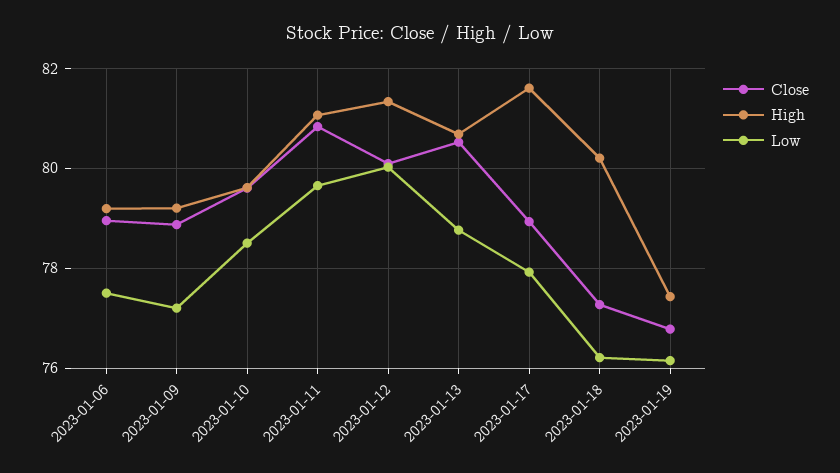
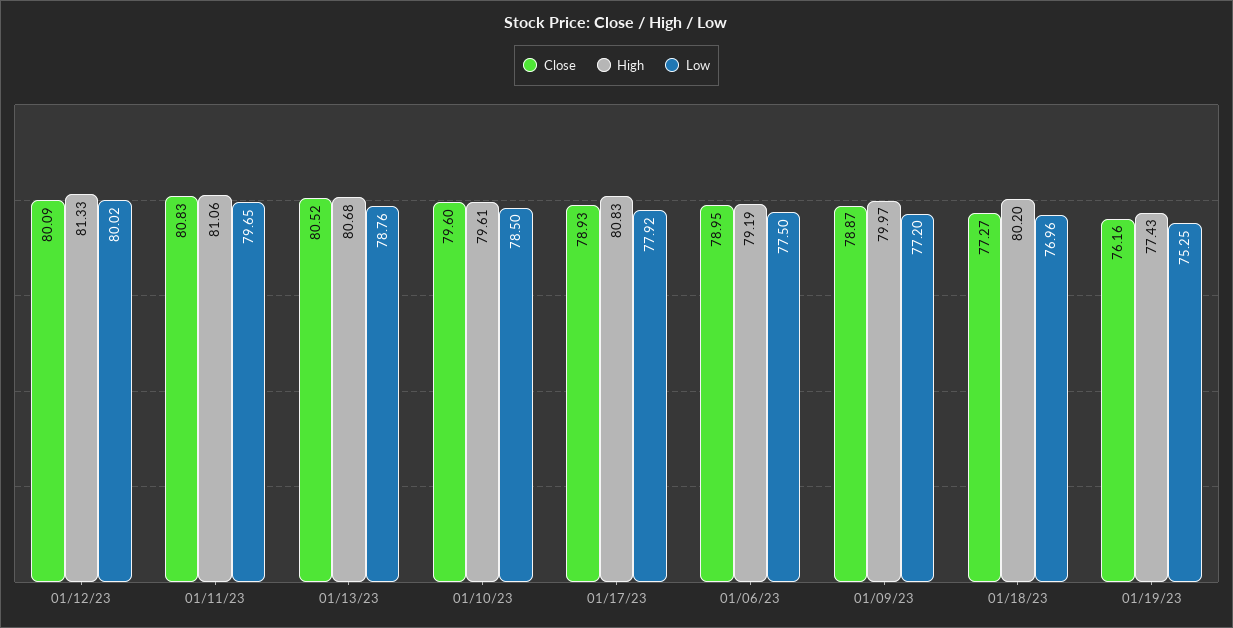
High, 2023-01-09: 79.2 -> 79.97
High, 2023-01-17: 81.6 -> 80.83
Low, 2023-01-18: 76.2 -> 76.96
Close, 2023-01-19: 76.8 -> 76.16
Low, 2023-01-19: 76.2 -> 75.25

